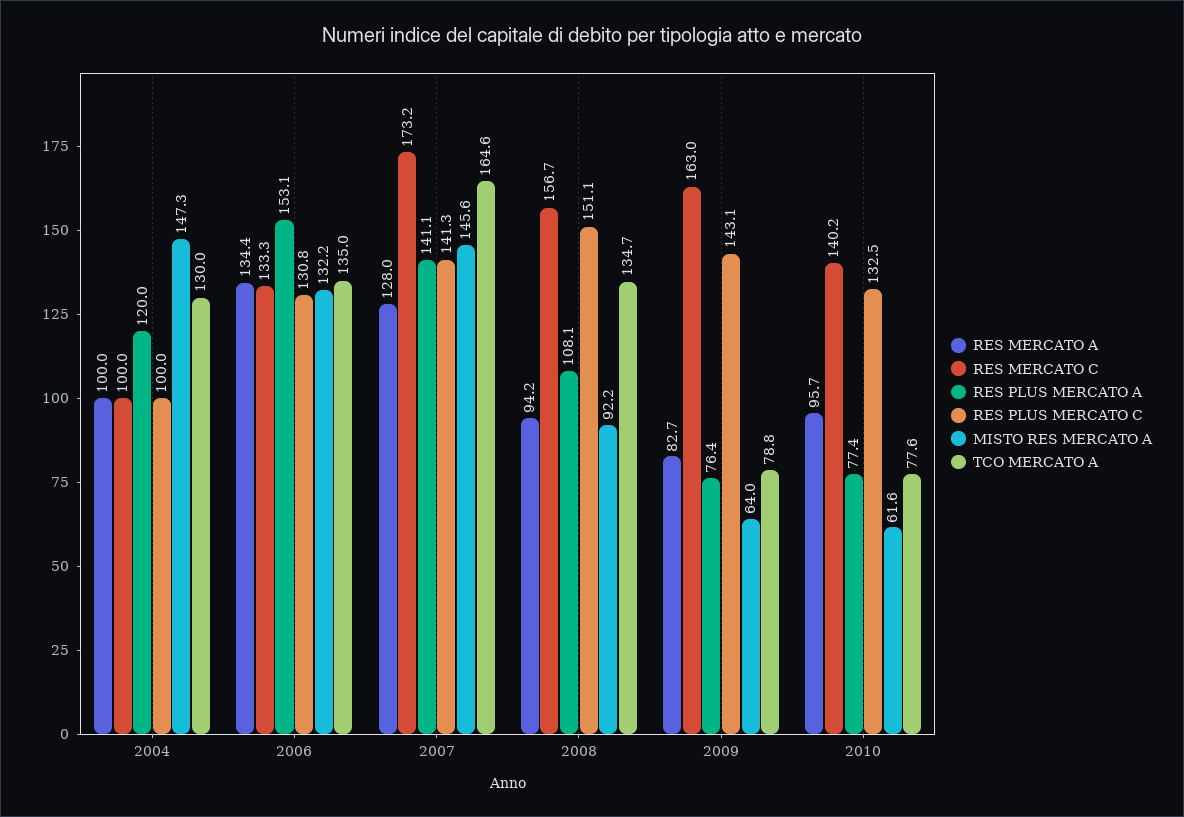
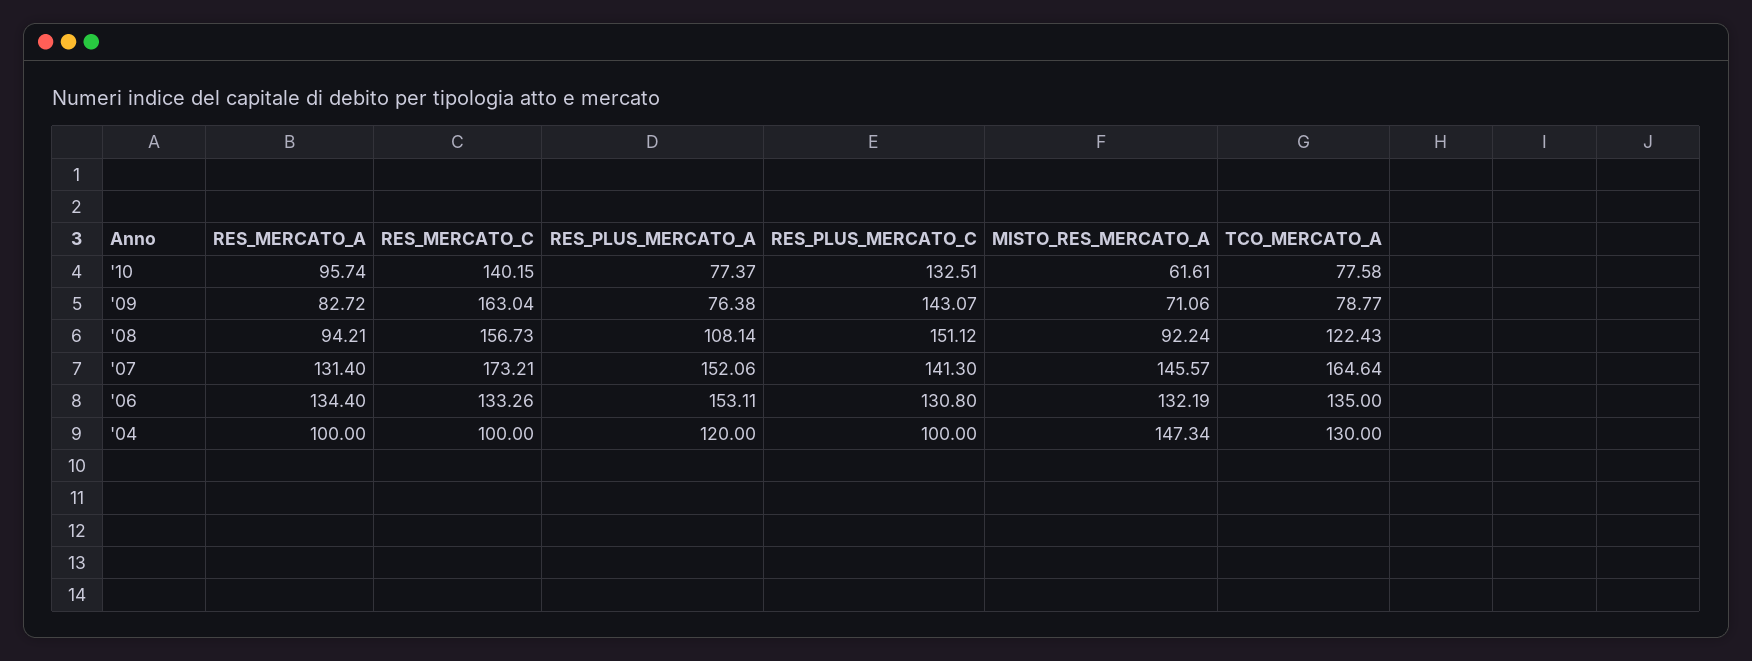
RES MERCATO A, 2007: 128 -> 131.4
RES PLUS MERCATO A, 2007: 141.1 -> 152.06
TCO MERCATO A, 2008: 134.7 -> 122.43
MISTO RES MERCATO A, 2009: 64 -> 71.06

